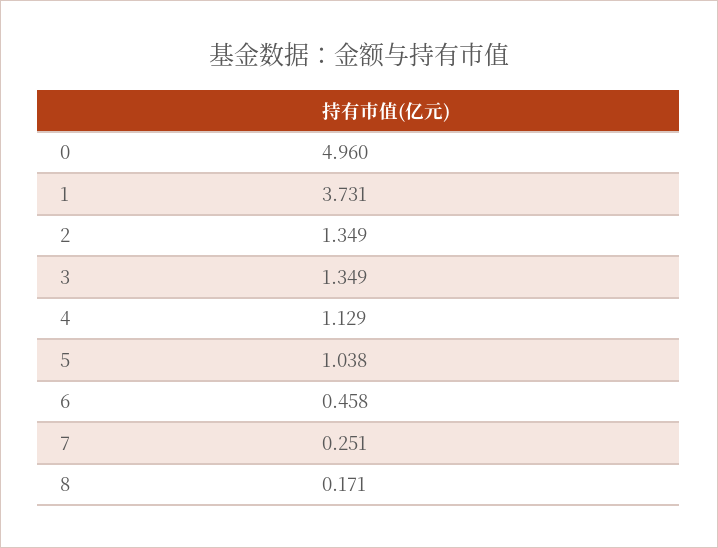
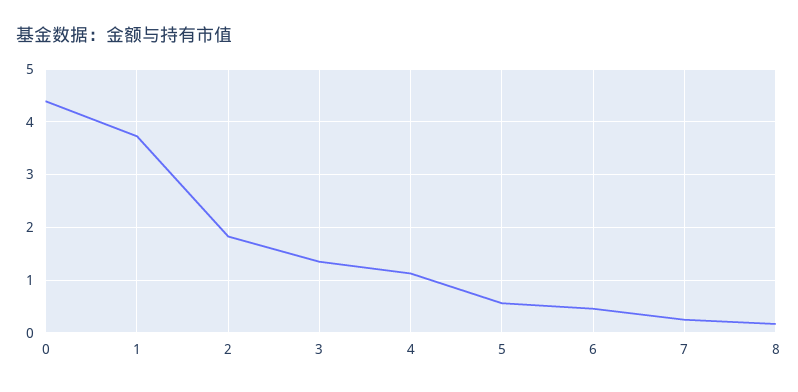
0: 4.96 -> 4.4
2: 1.349 -> 1.8
5: 1.038 -> 0.6

